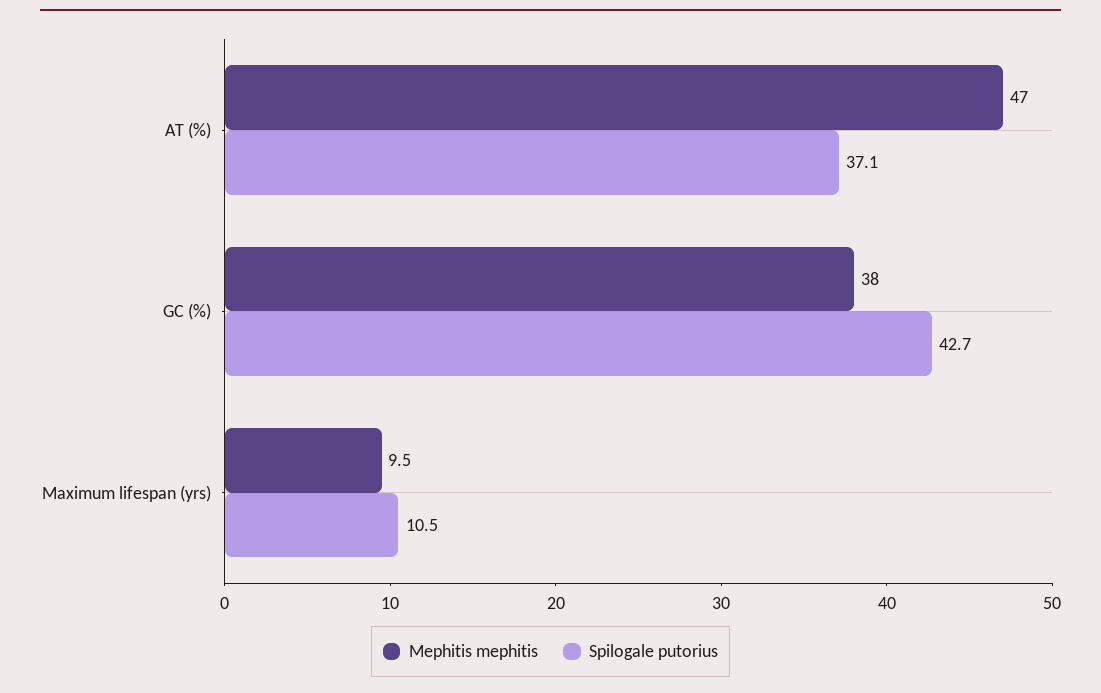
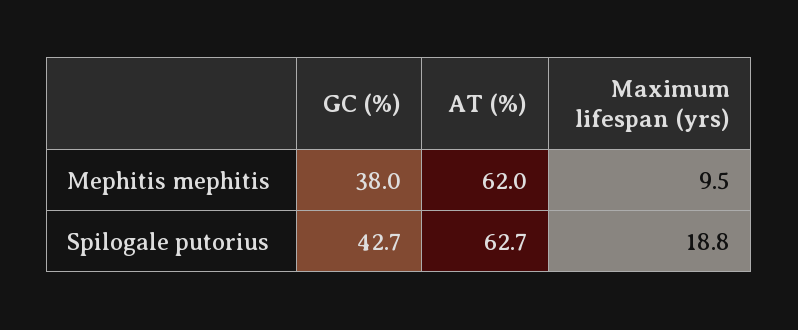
Mephitis mephitis, AT (%): 47 -> 62
Spilogale putorius, AT (%): 37.1 -> 62.7
Spilogale putorius, Maximum lifespan (yrs): 10.5 -> 18.8

